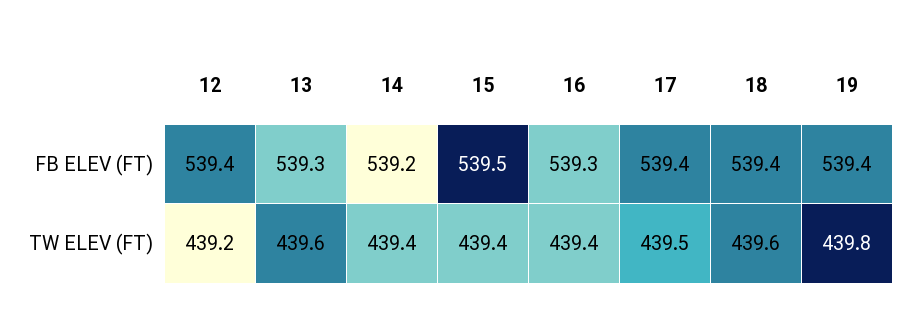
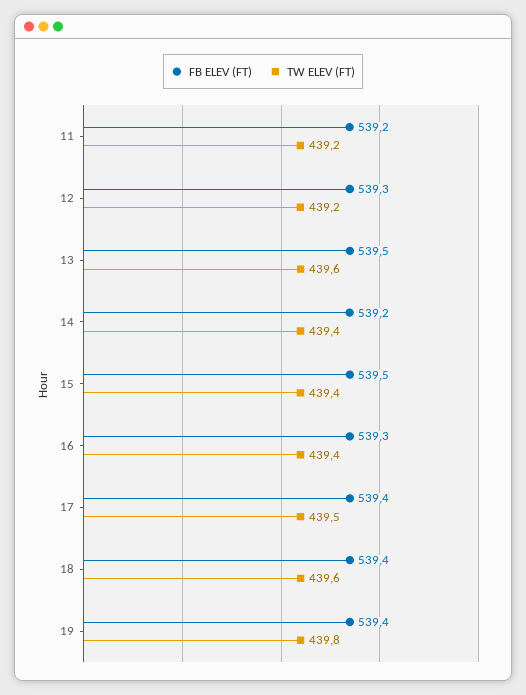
FB ELEV (FT), 12: 539.4 -> 539.3
FB ELEV (FT), 13: 539.3 -> 539.5
FB ELEV (FT), 11: none -> 539.2
TW ELEV (FT), 11: none -> 439.2

